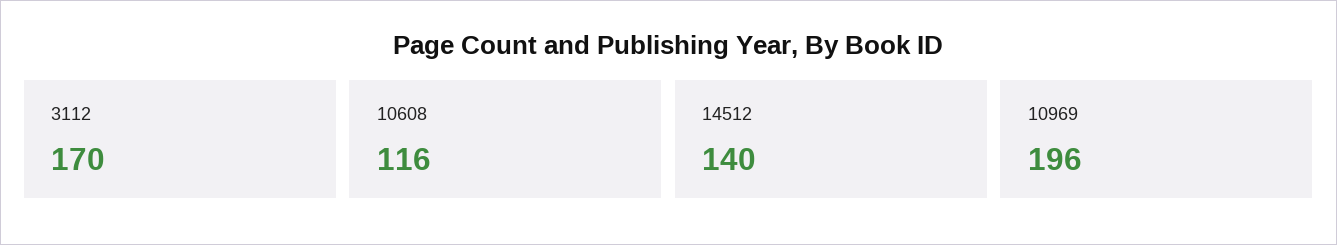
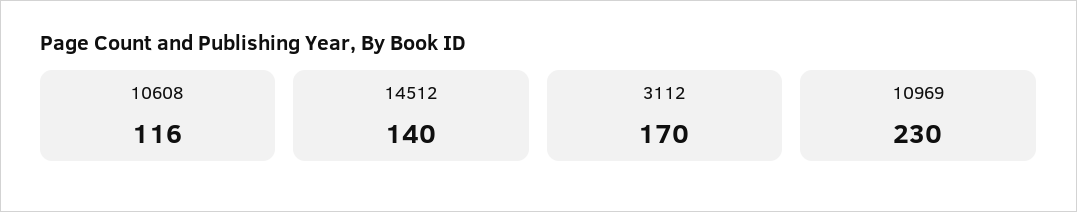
10969: 196 -> 230

